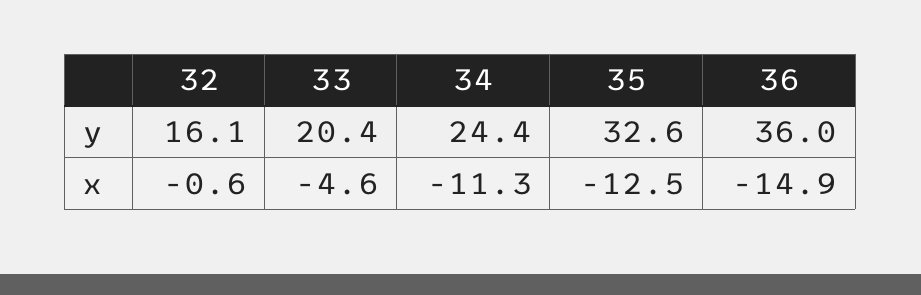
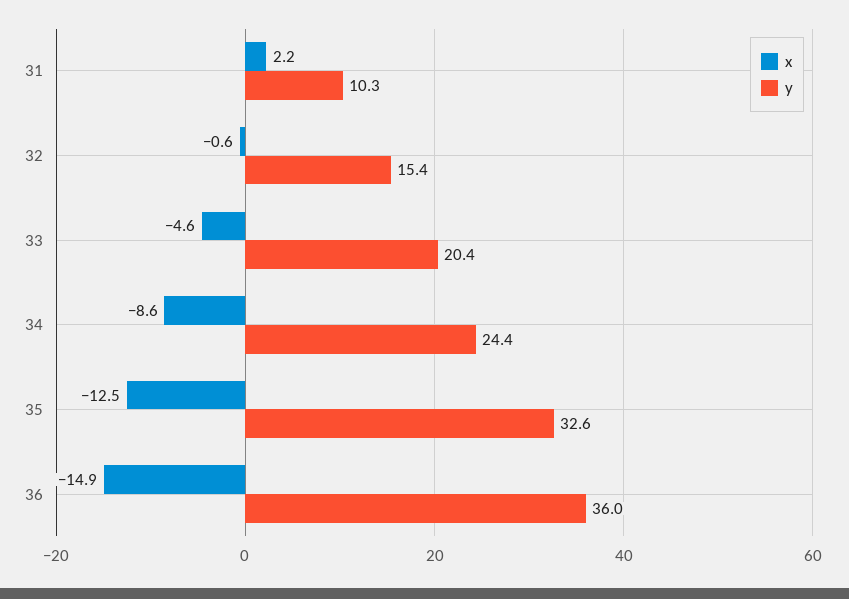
y, 32: 16.1 -> 15.4
x, 34: -11.3 -> -8.6
x, 31: none -> 2.2
y, 31: none -> 10.3

